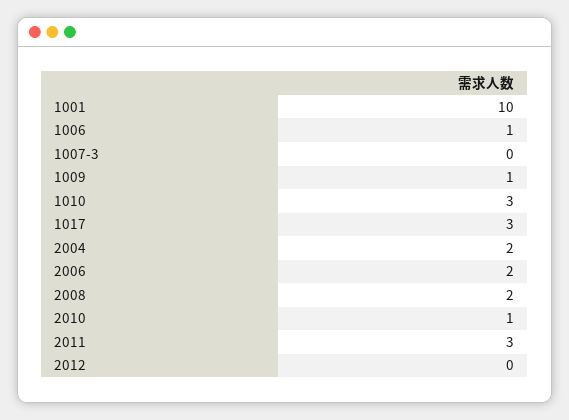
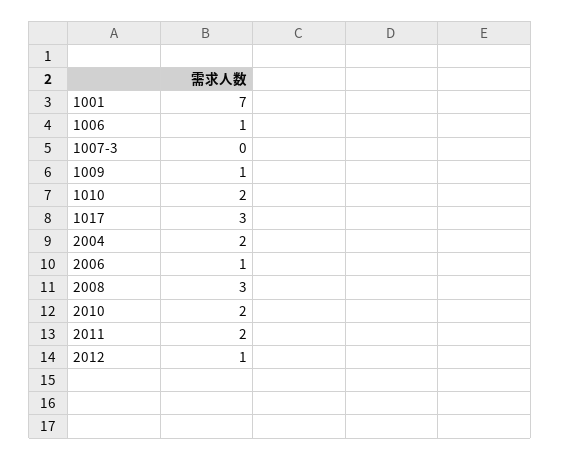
1001: 10 -> 7
1010: 3 -> 2
2006: 2 -> 1
2008: 2 -> 3
2010: 1 -> 2
2011: 3 -> 2
2012: 0 -> 1

